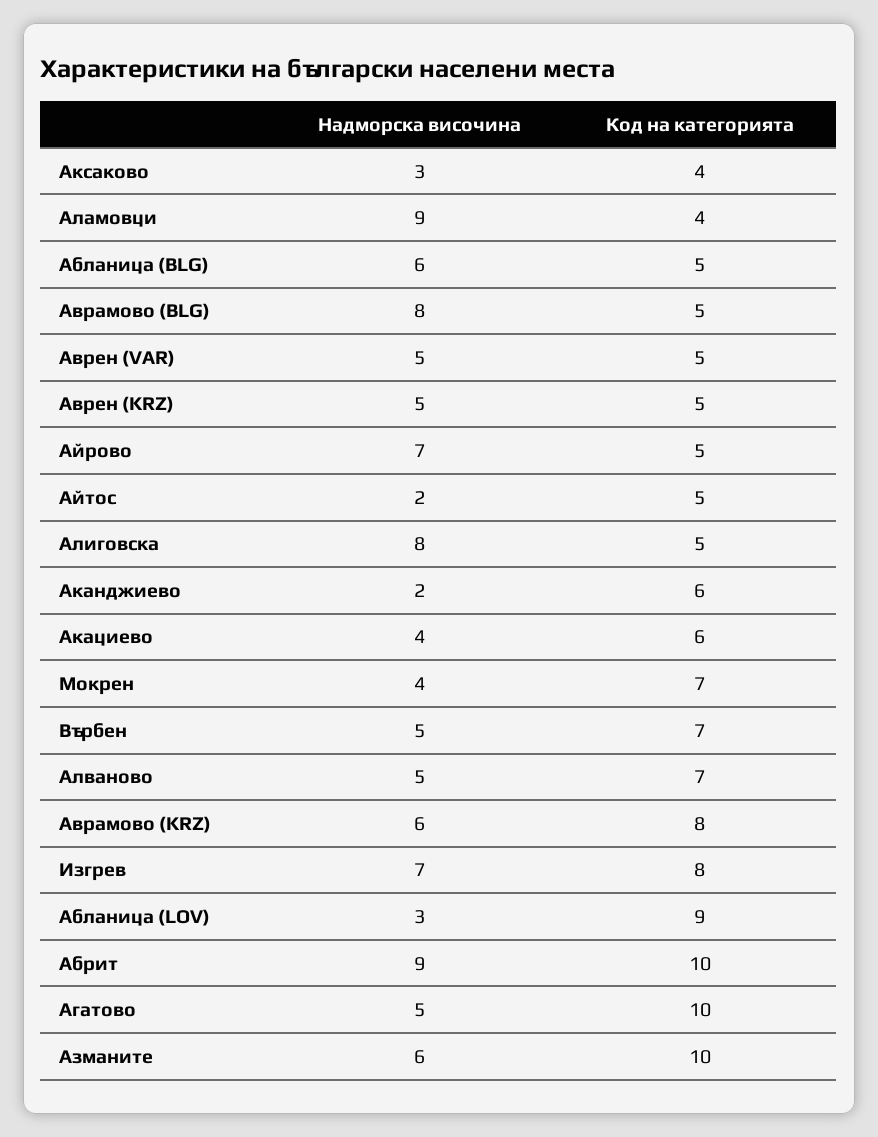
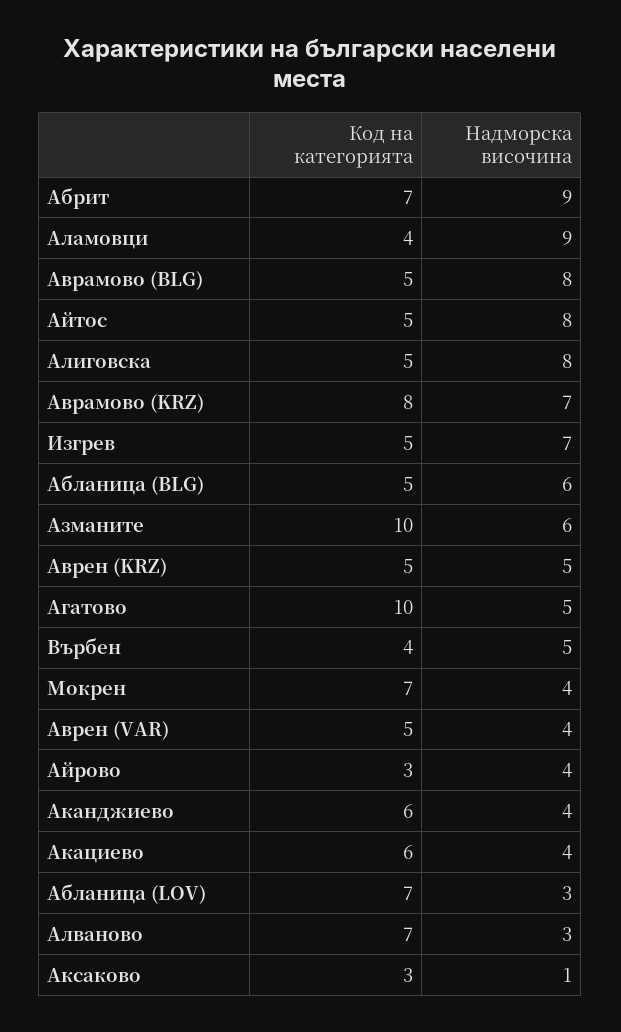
Надморска височина, Аксаково: 3 -> 1
Код на категорията, Аксаково: 4 -> 3
Надморска височина, Аврен (VAR): 5 -> 4
Надморска височина, Айрово: 7 -> 4
Код на категорията, Айрово: 5 -> 3
Надморска височина, Айтос: 2 -> 8
Надморска височина, Аканджиево: 2 -> 4
Код на категорията, Върбен: 7 -> 4
Надморска височина, Алваново: 5 -> 3
Надморска височина, Аврамово (KRZ): 6 -> 7
Код на категорията, Изгрев: 8 -> 5
Код на категорията, Абланица (LOV): 9 -> 7
Код на категорията, Абрит: 10 -> 7

